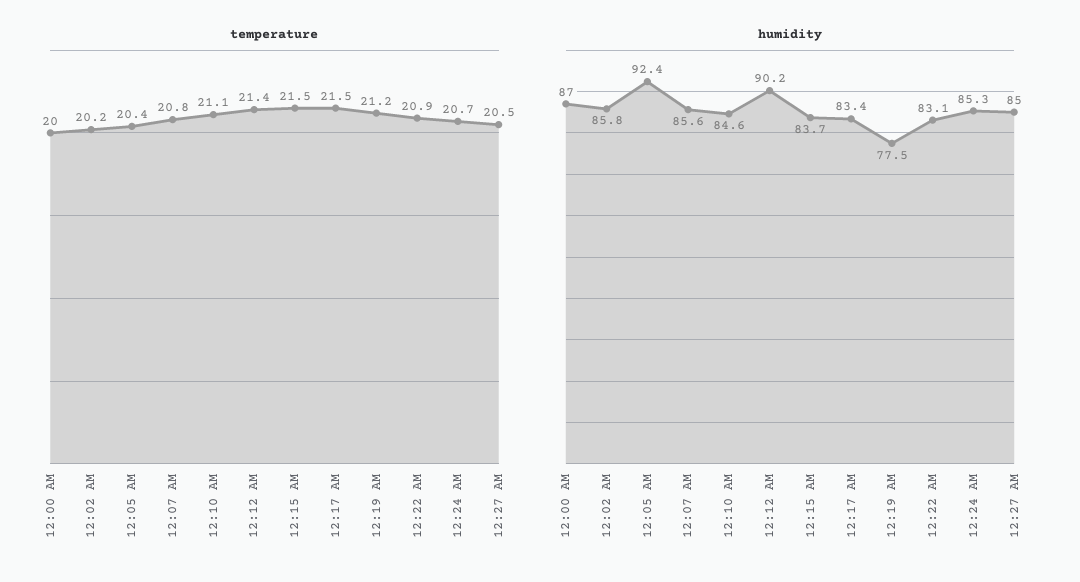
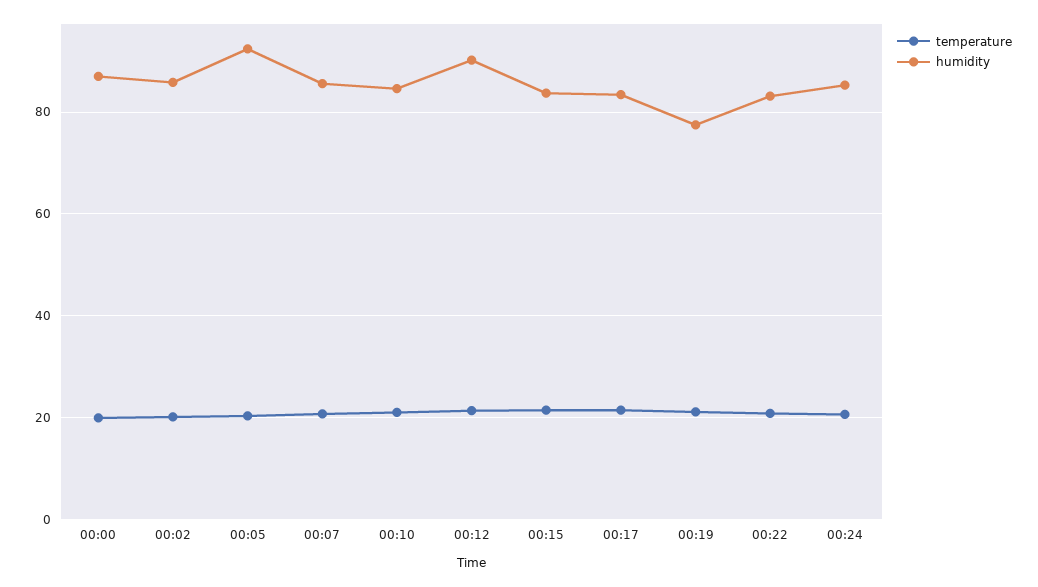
temperature, 12:27 AM: 20.5 -> none
humidity, 12:27 AM: 85 -> none

